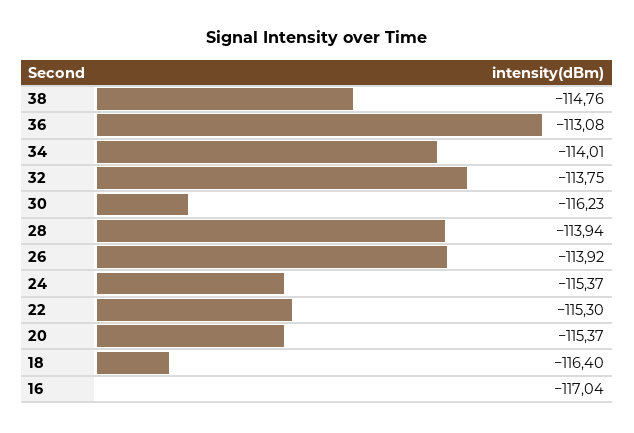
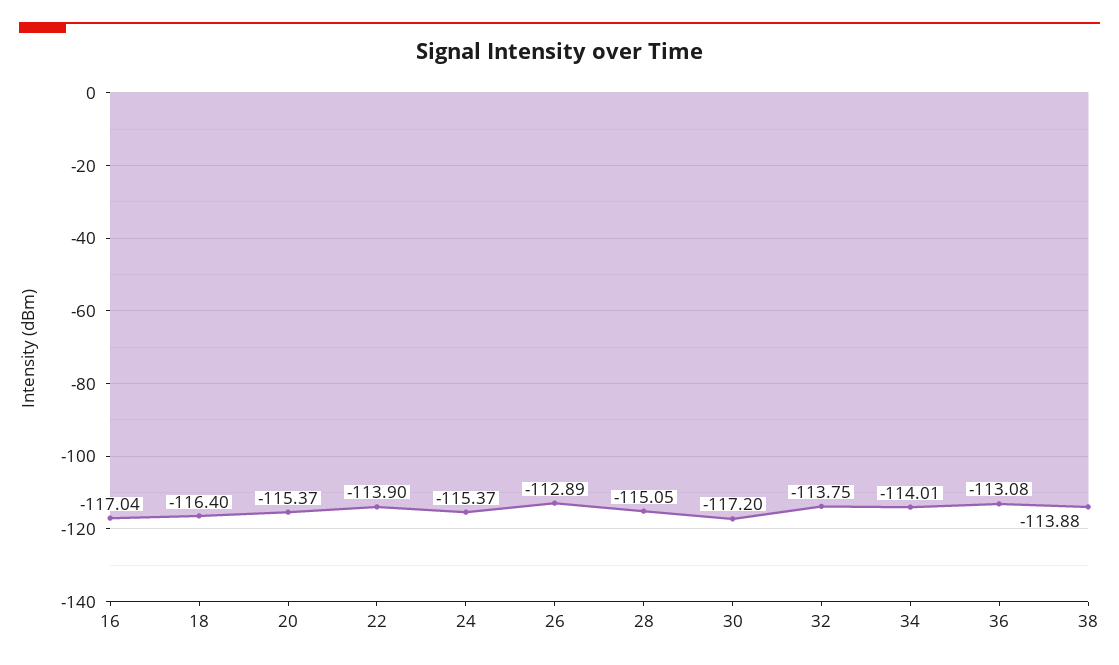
38: -114.76 -> -113.88
30: -116.23 -> -117.2
28: -113.94 -> -115.05
26: -113.92 -> -112.89
22: -115.3 -> -113.9

